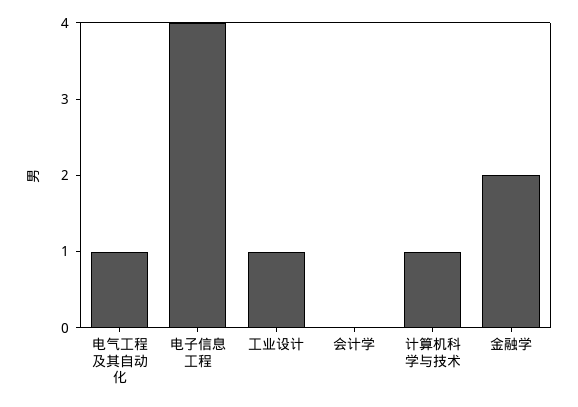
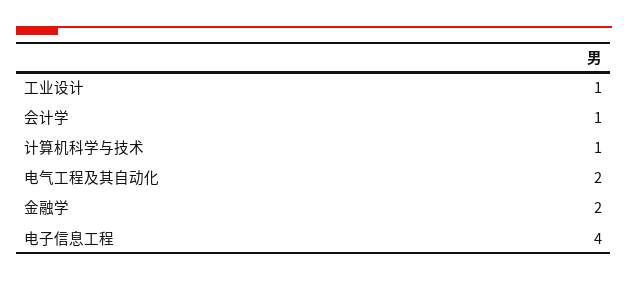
电气工程及其自动化: 1 -> 2
会计学: 0 -> 1

